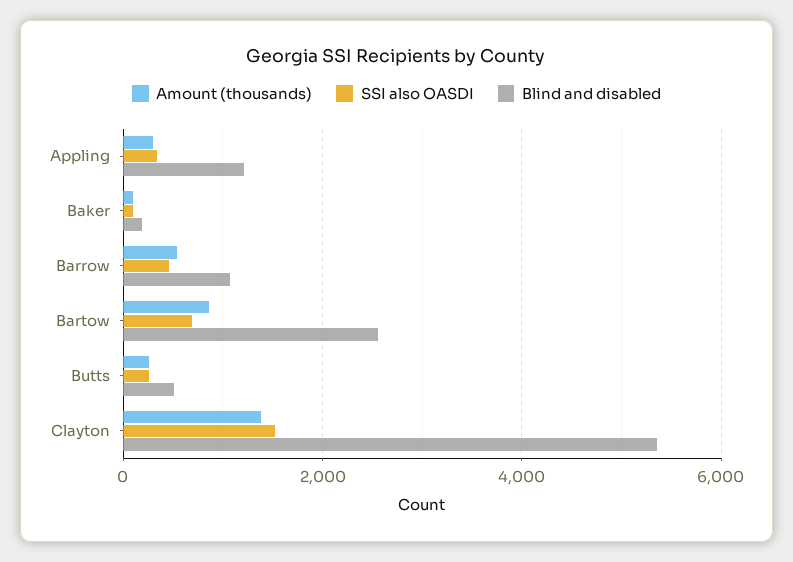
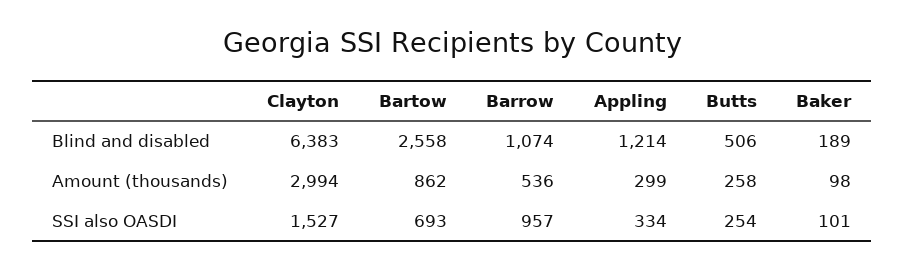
SSI also OASDI, Barrow: 400 -> 957
Amount (thousands), Clayton: 1400 -> 2994
Blind and disabled, Clayton: 5400 -> 6383

